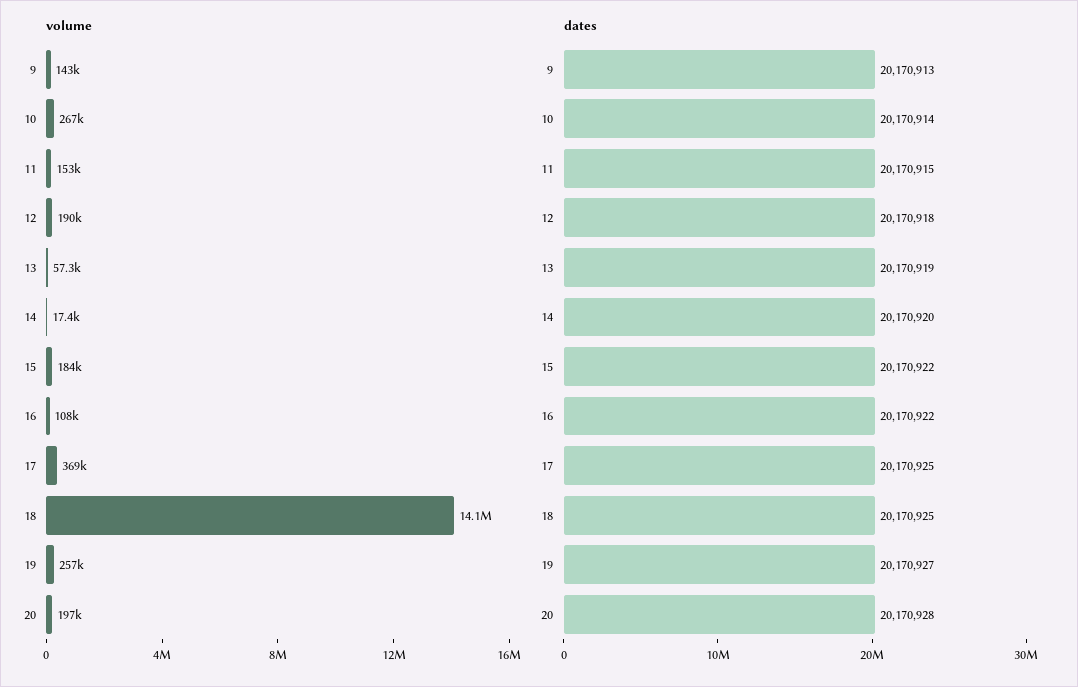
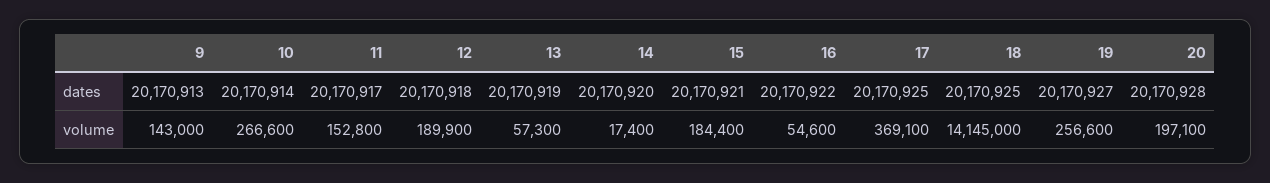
volume, 16: 108000 -> 54600
dates, 11: 20170915 -> 20170917
dates, 15: 20170922 -> 20170921

